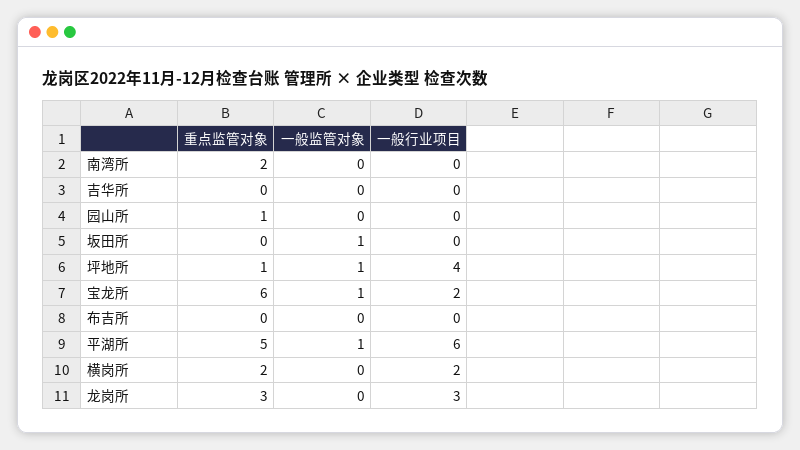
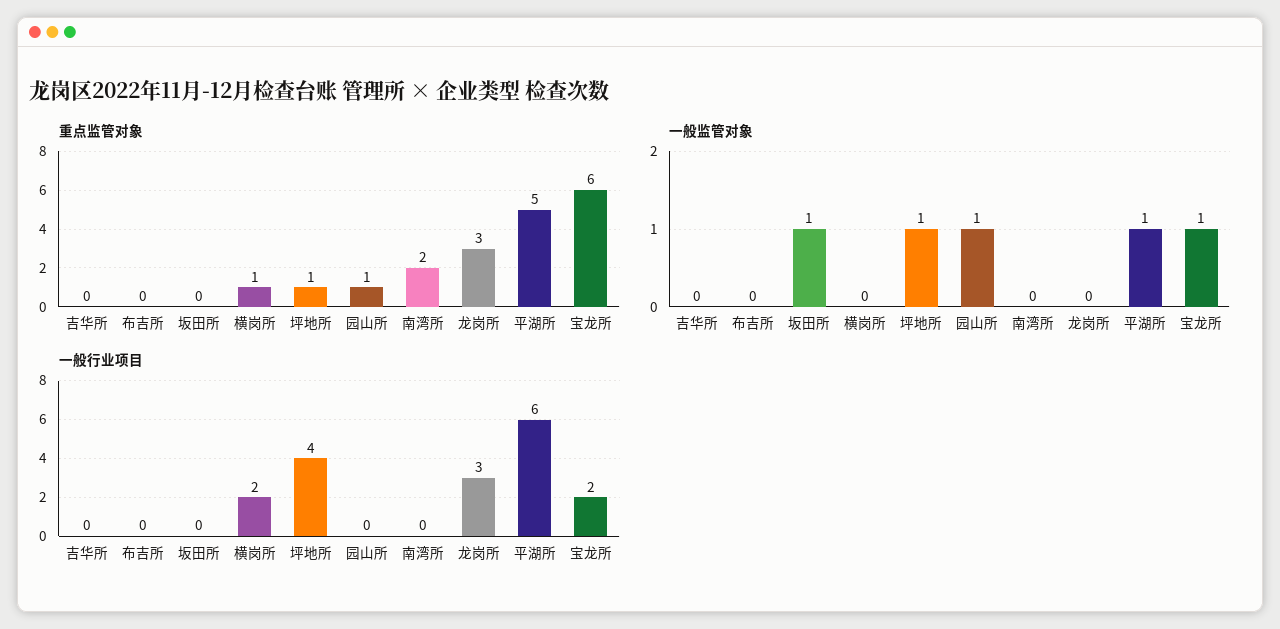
一般监管对象, 园山所: 0 -> 1
重点监管对象, 横岗所: 2 -> 1

